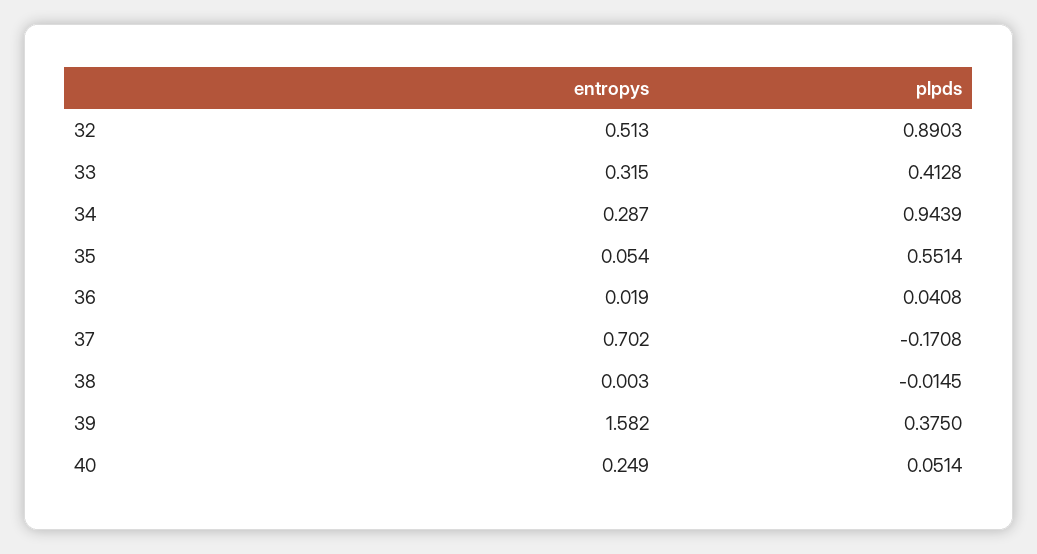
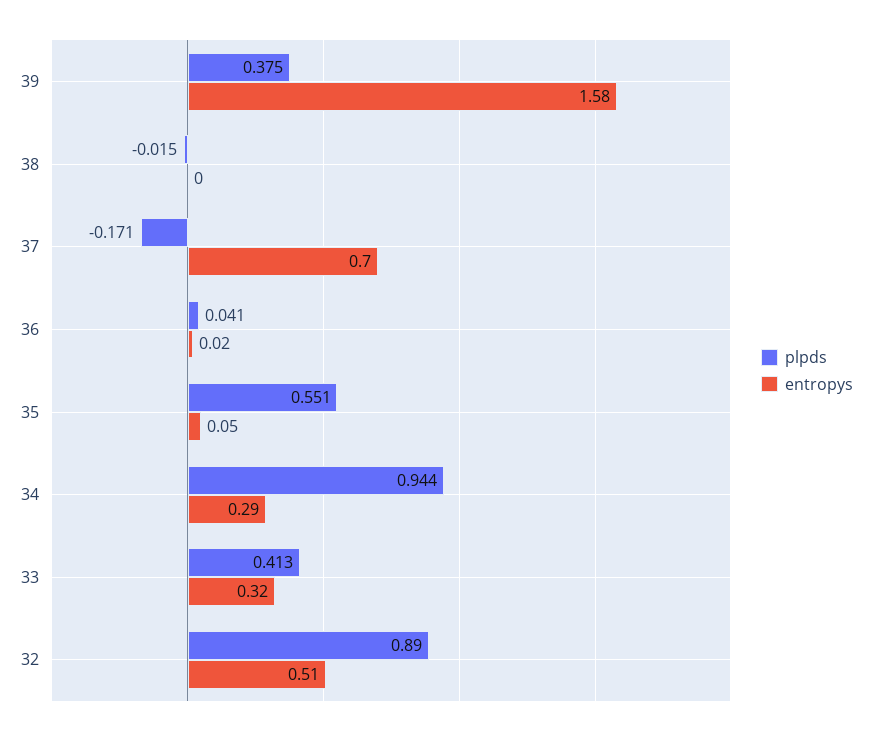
entropys, 40: 0.249 -> none
plpds, 40: 0.0514 -> none

